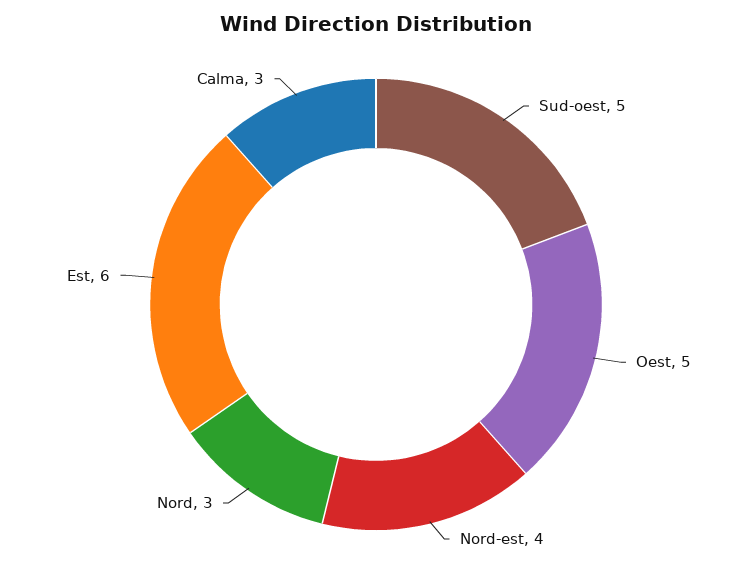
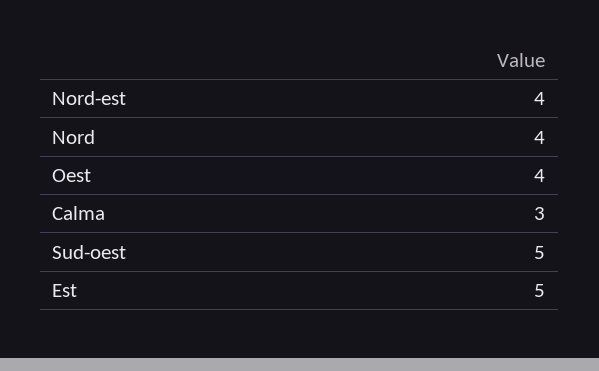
Oest: 5 -> 4
Nord: 3 -> 4
Est: 6 -> 5

